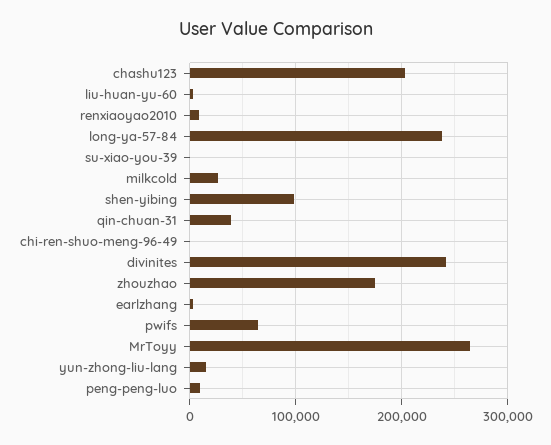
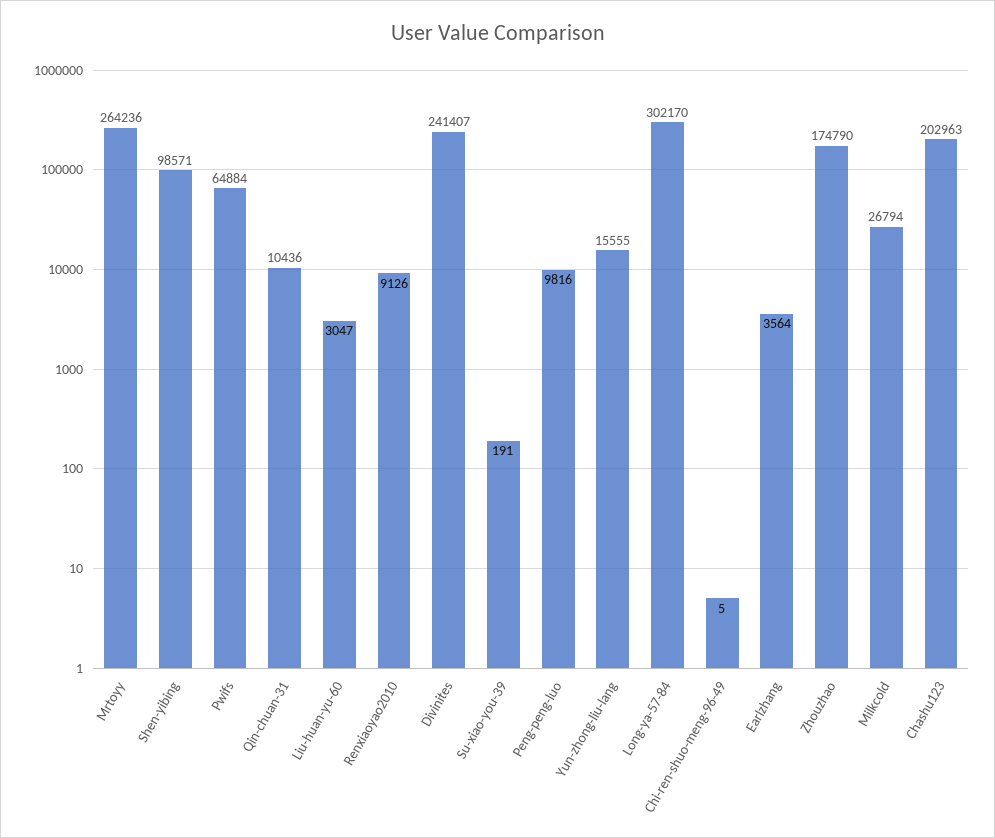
long-ya-57-84: 240000 -> 302170
qin-chuan-31: 40000 -> 10436

